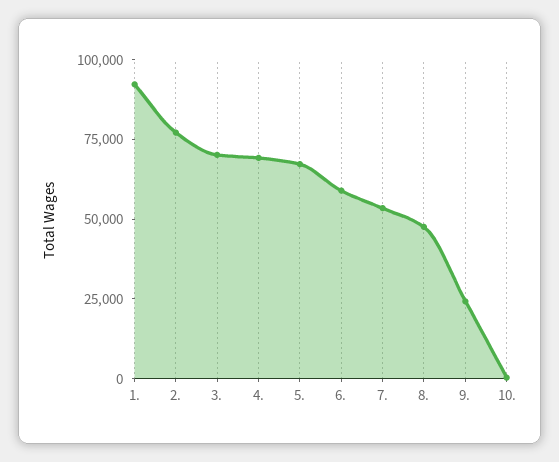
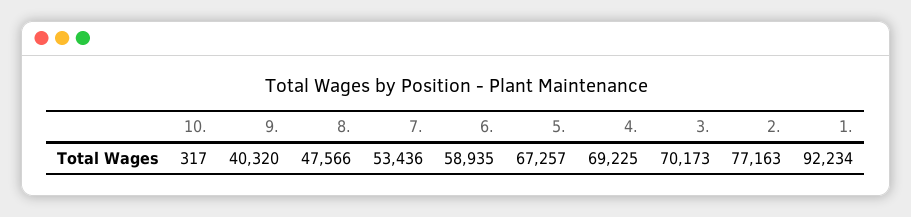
9.: 25000 -> 40320

